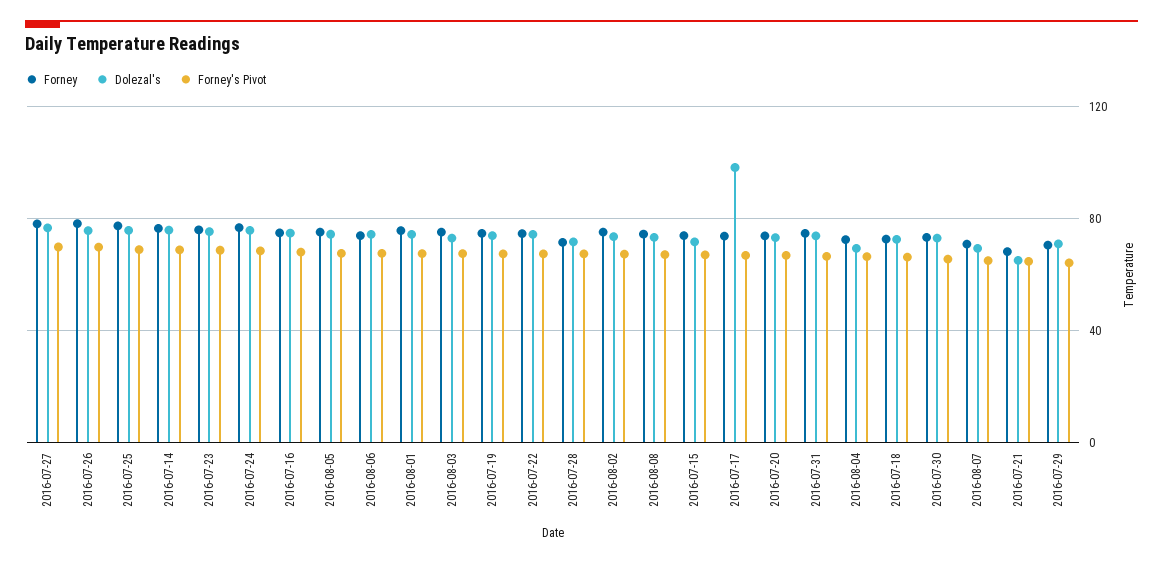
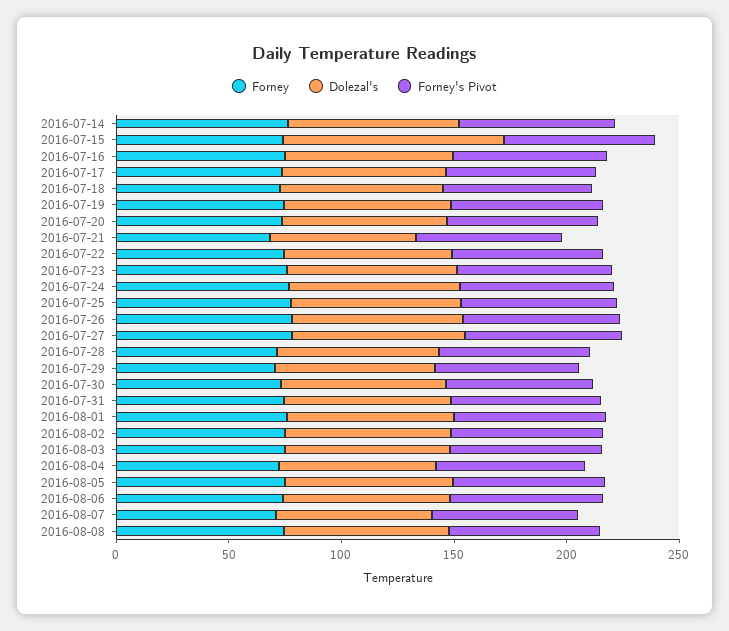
Dolezal's, 2016-07-15: 70 -> 100
Dolezal's, 2016-07-17: 100 -> 70

